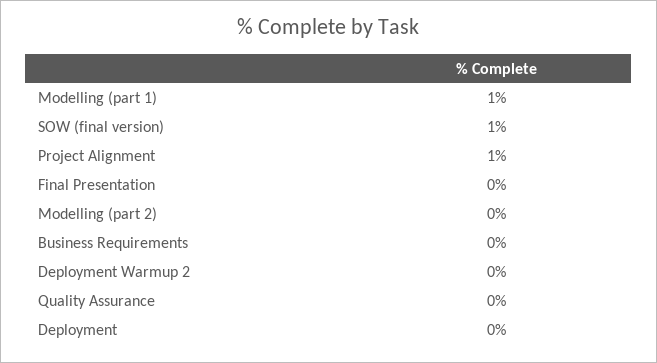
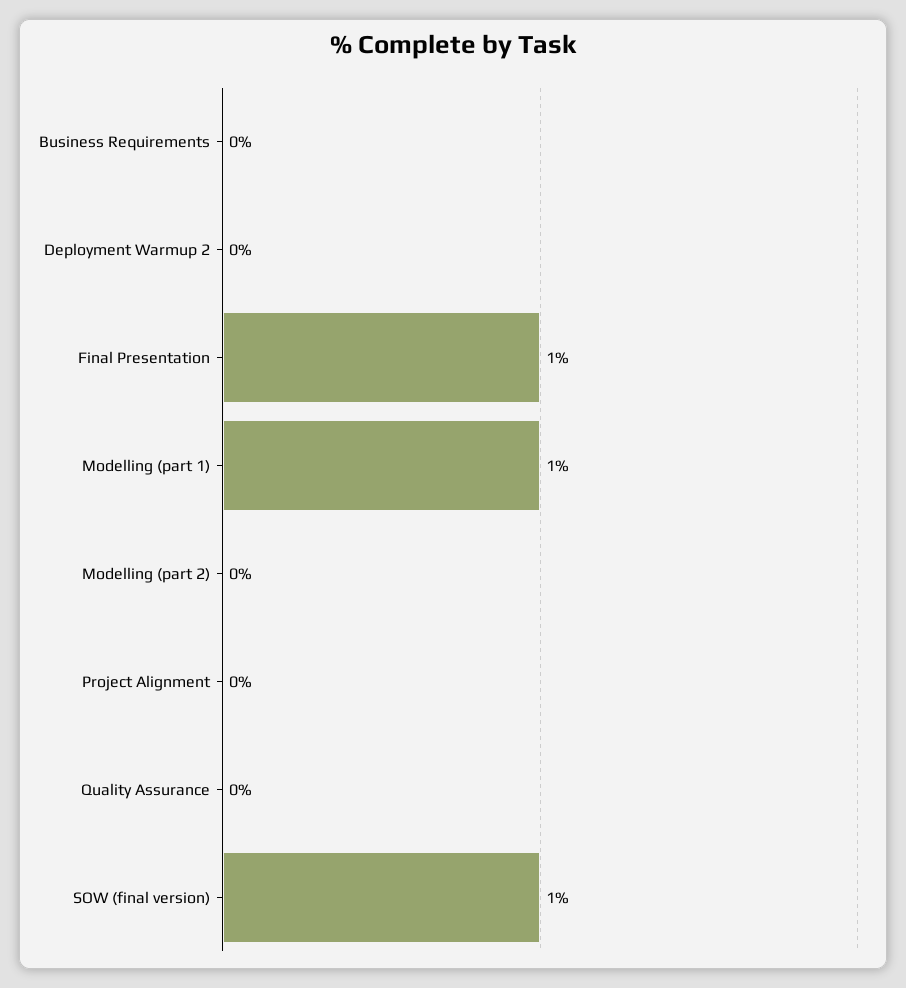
Project Alignment: 1 -> 0
Final Presentation: 0 -> 1
Deployment: 0 -> none

